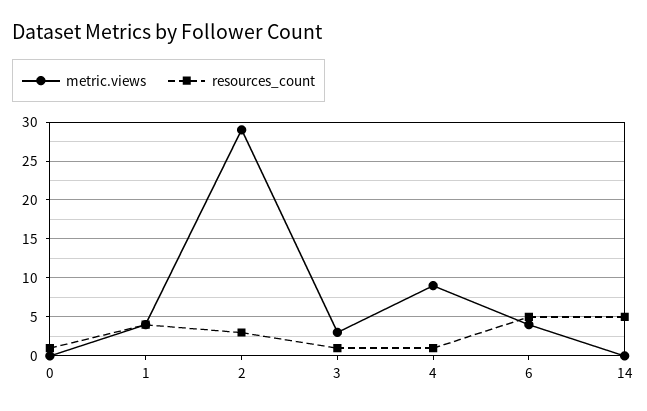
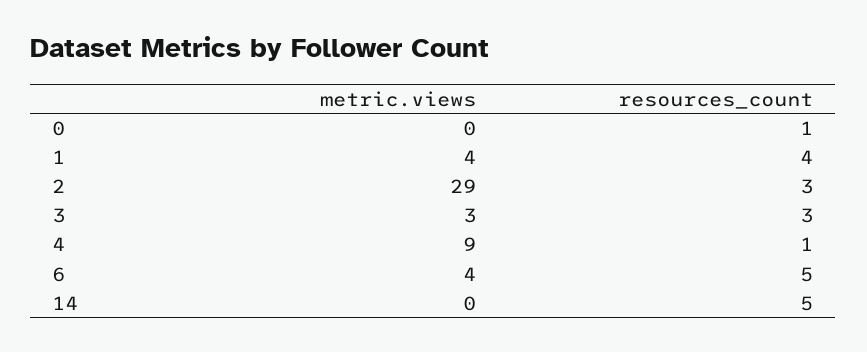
resources_count, 3: 1 -> 3

